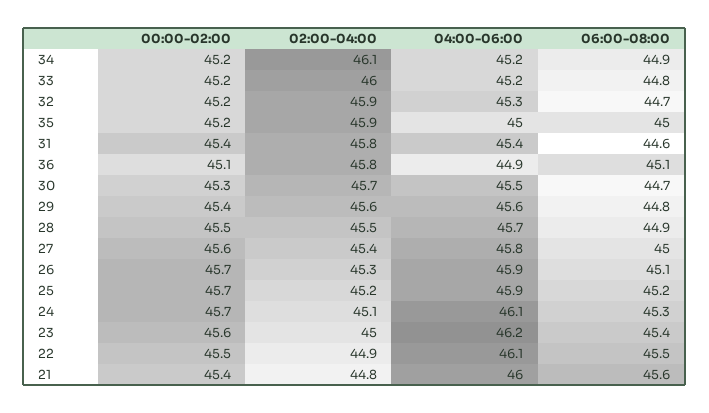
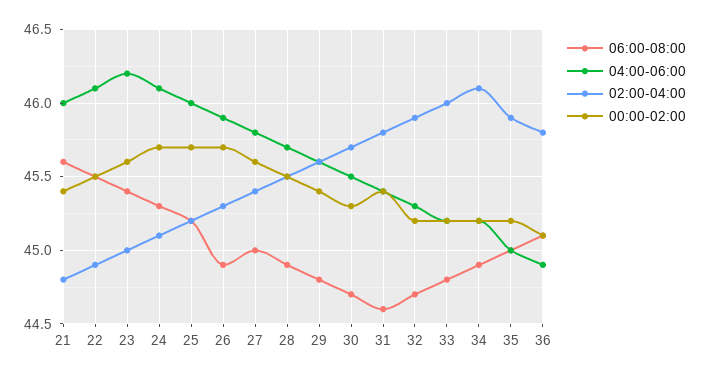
06:00-08:00, 26: 45.1 -> 44.9
04:00-06:00, 25: 45.9 -> 46

